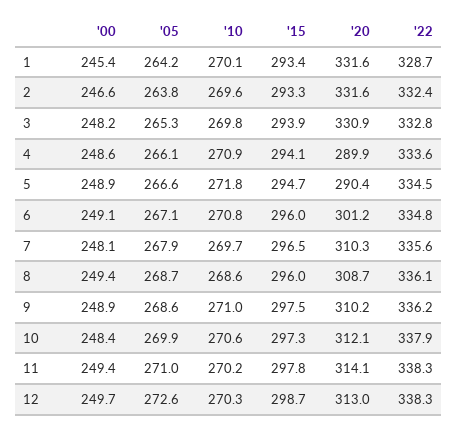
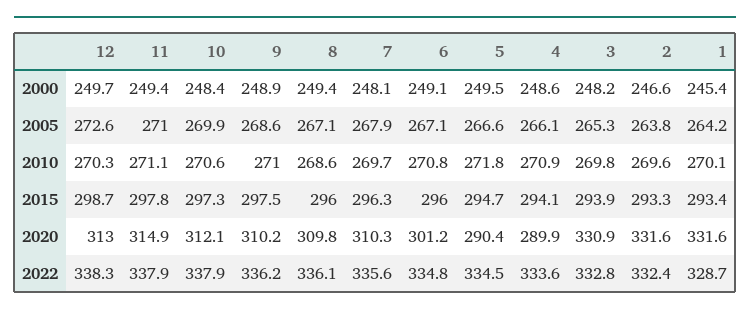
'00, 5: 248.9 -> 249.5
'15, 7: 296.5 -> 296.3
'05, 8: 268.7 -> 267.1
'20, 8: 308.7 -> 309.8
'10, 11: 270.2 -> 271.1
'20, 11: 314.1 -> 314.9
'22, 11: 338.3 -> 337.9

